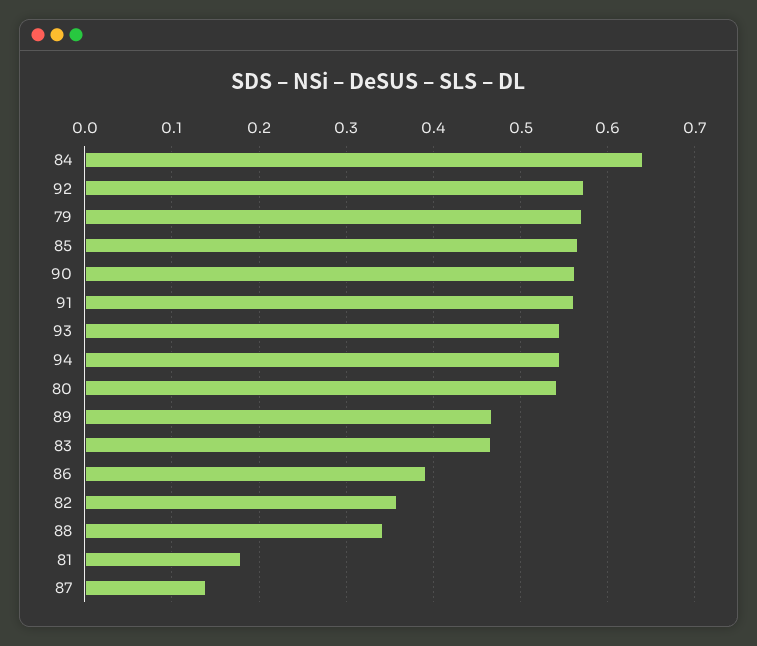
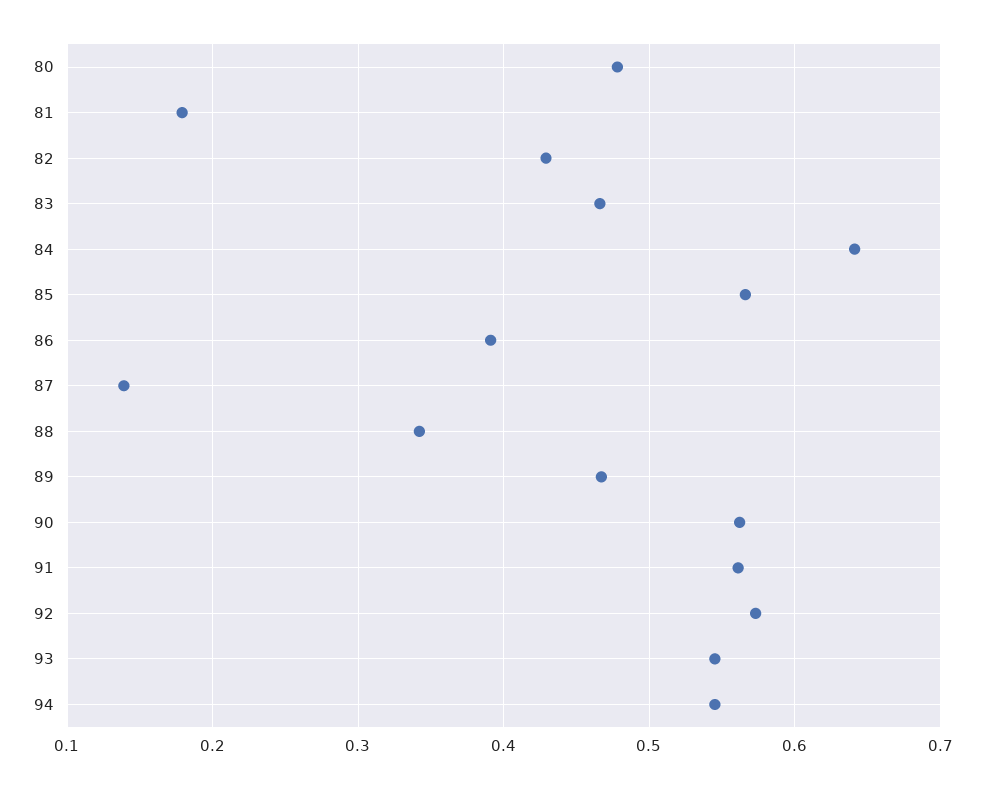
79: 0.57 -> none
80: 0.54 -> 0.48
82: 0.36 -> 0.43

